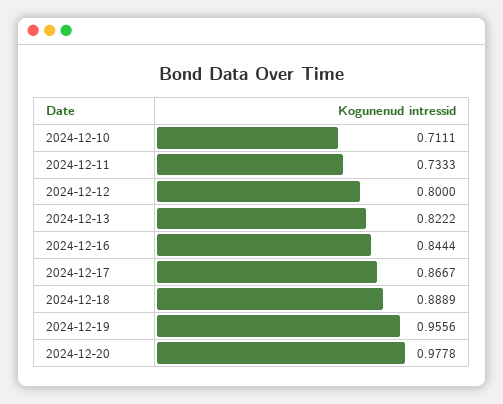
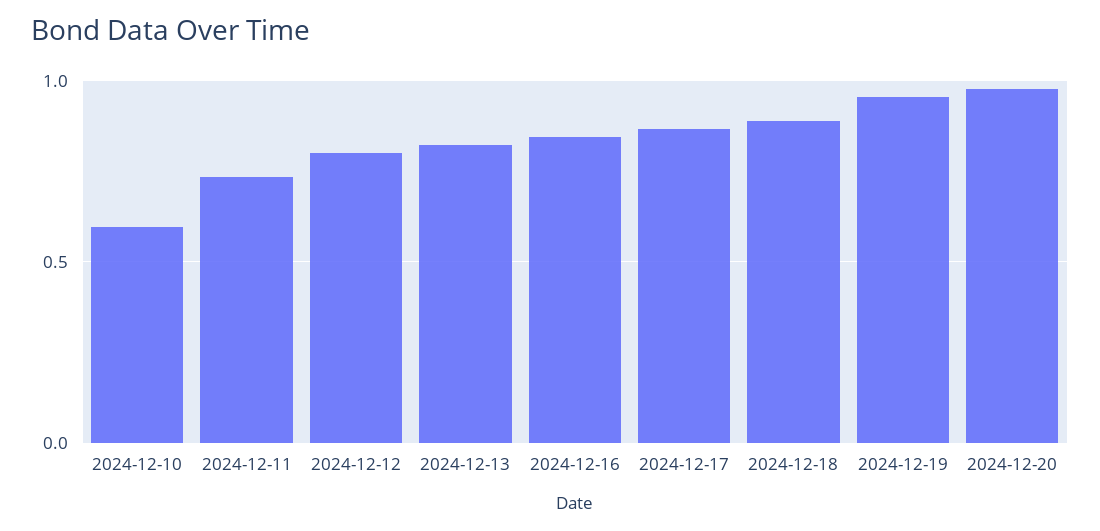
2024-12-10: 0.7111 -> 0.6

